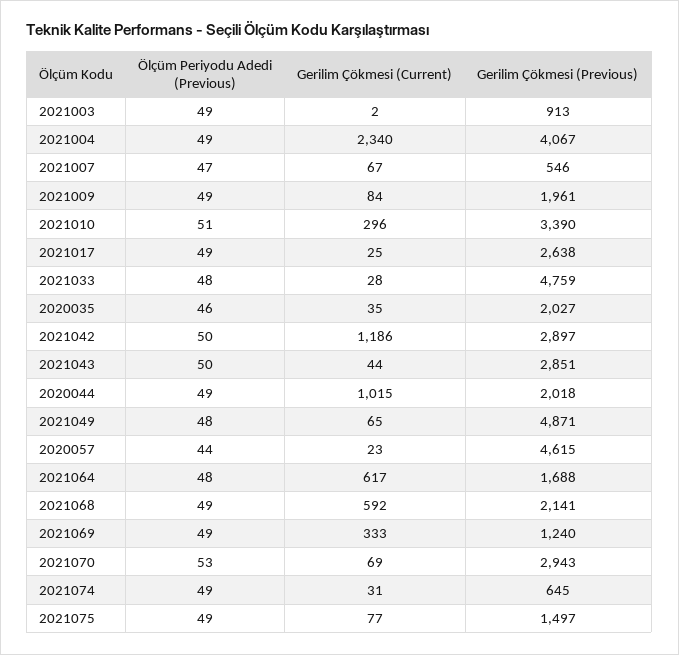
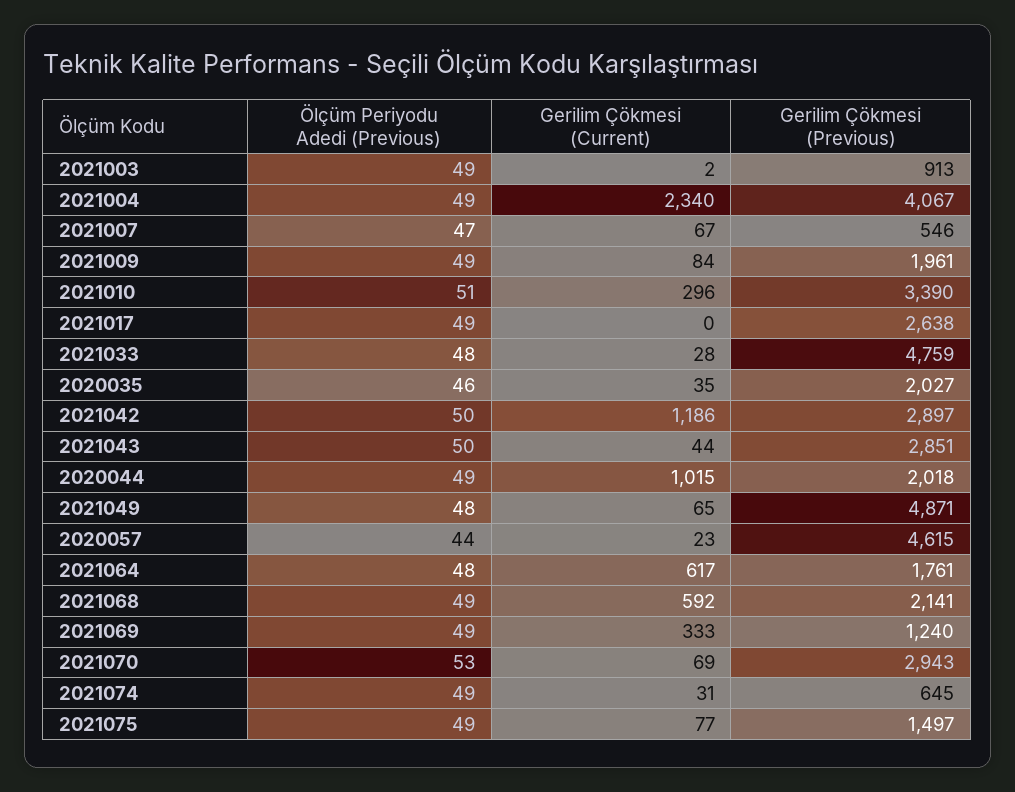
Gerilim Çökmesi (Current), 2021017: 25 -> 0
Gerilim Çökmesi (Previous), 2021064: 1688 -> 1761

